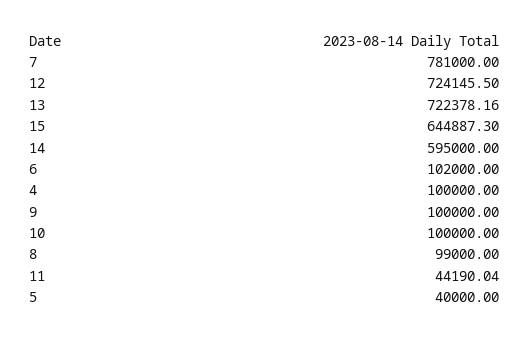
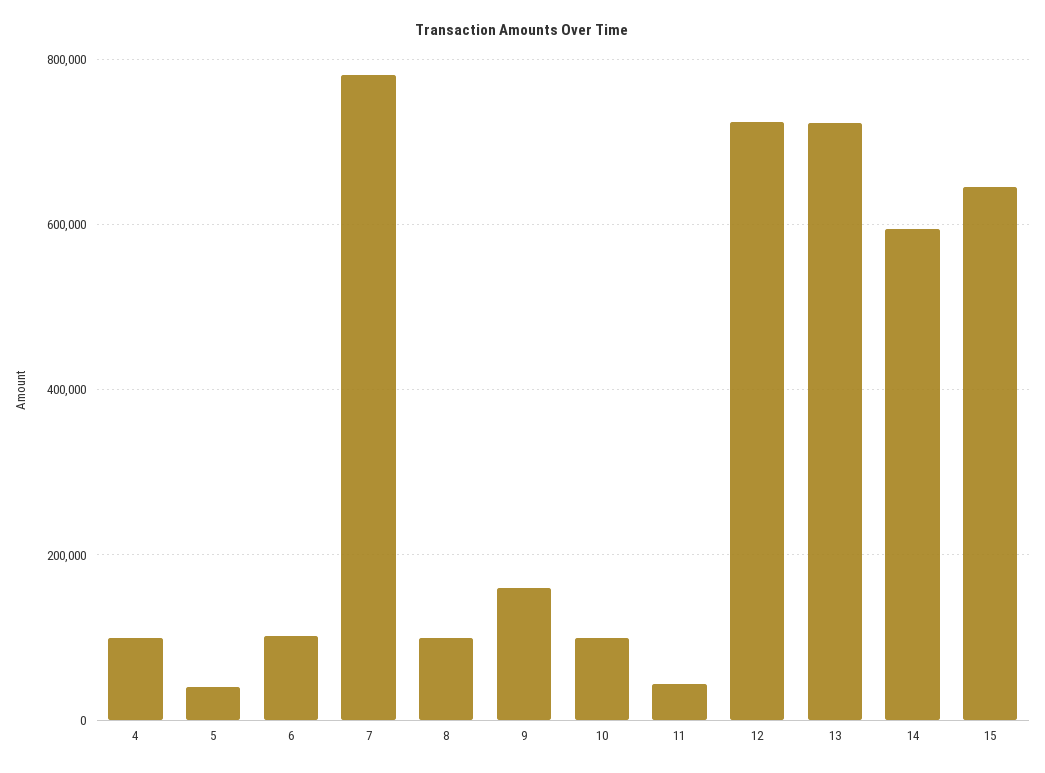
9: 100000 -> 160000

